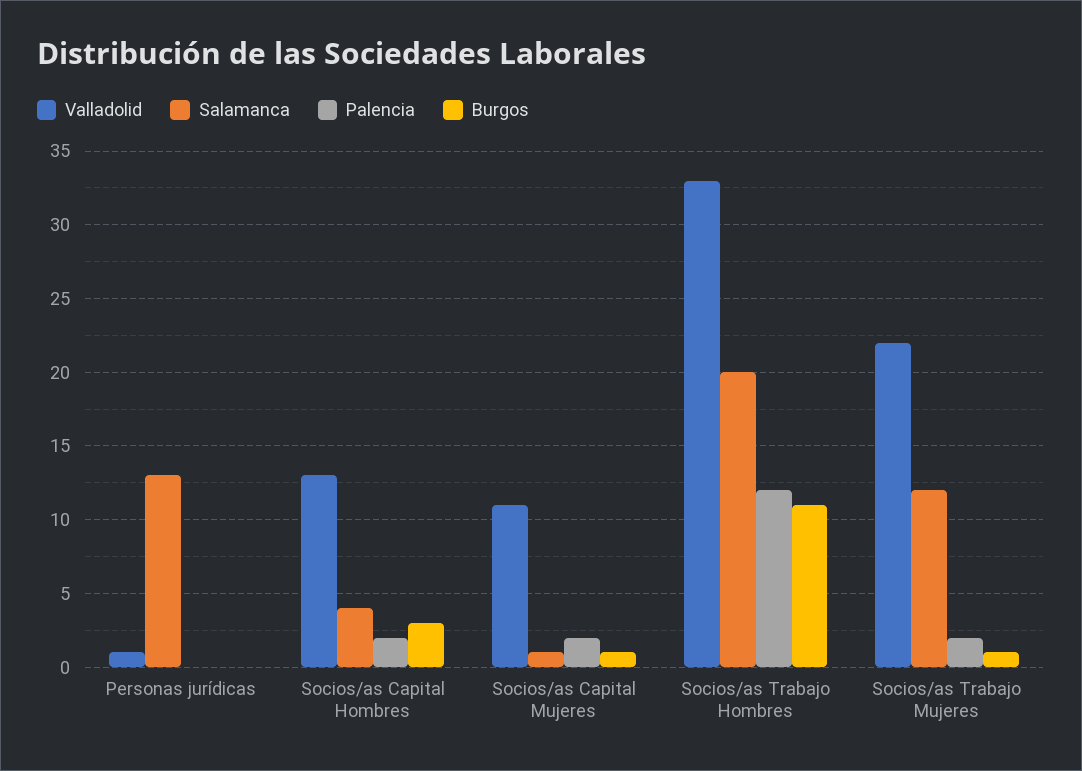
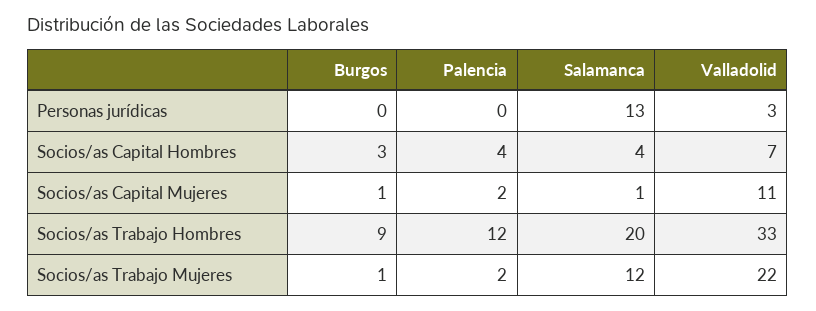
Valladolid, Personas jurídicas: 1 -> 3
Valladolid, Socios/as Capital Hombres: 13 -> 7
Palencia, Socios/as Capital Hombres: 2 -> 4
Burgos, Socios/as Trabajo Hombres: 11 -> 9

